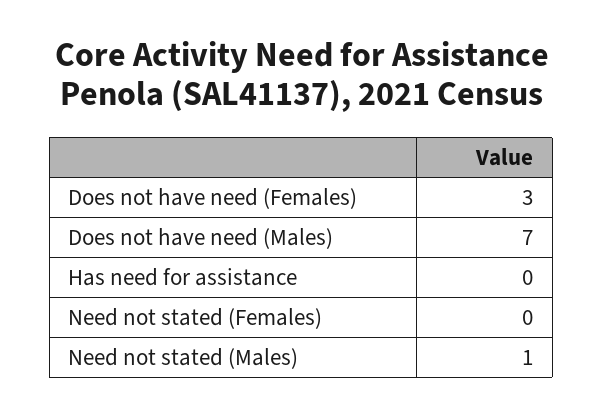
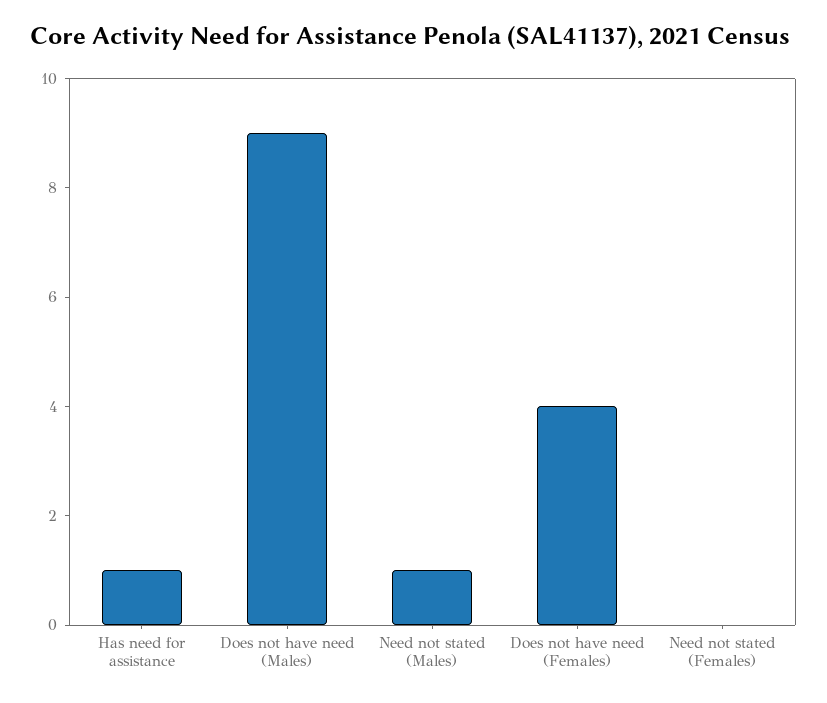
Does not have need (Females): 3 -> 4
Does not have need (Males): 7 -> 9
Has need for assistance: 0 -> 1

